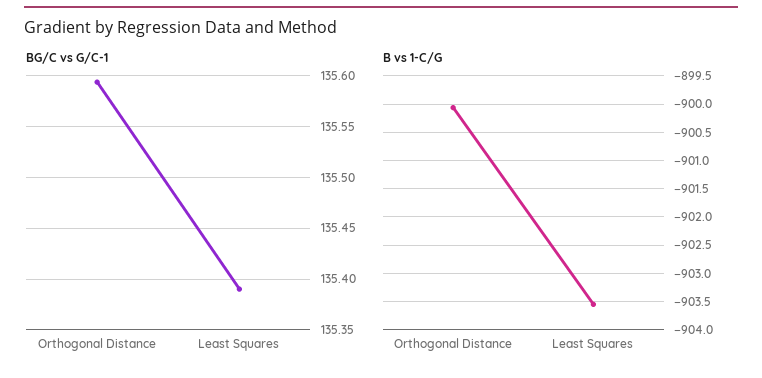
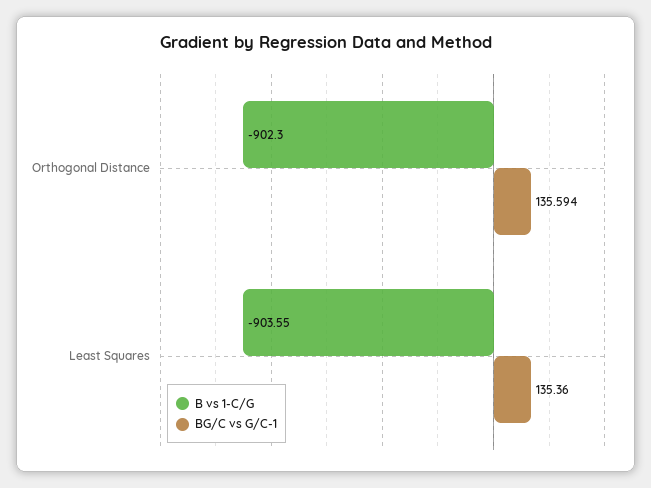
BG/C vs G/C-1, Least Squares: 135.39 -> 135.36
B vs 1-C/G, Orthogonal Distance: -900 -> -902.3

